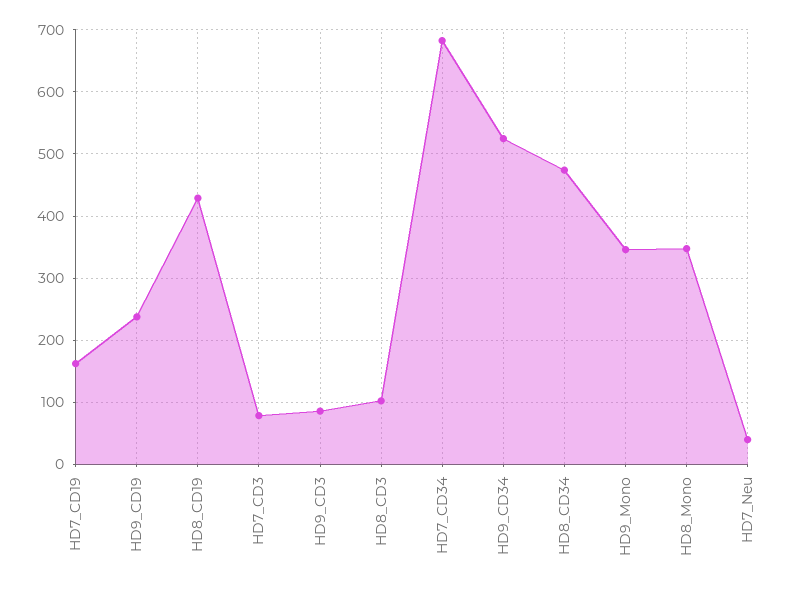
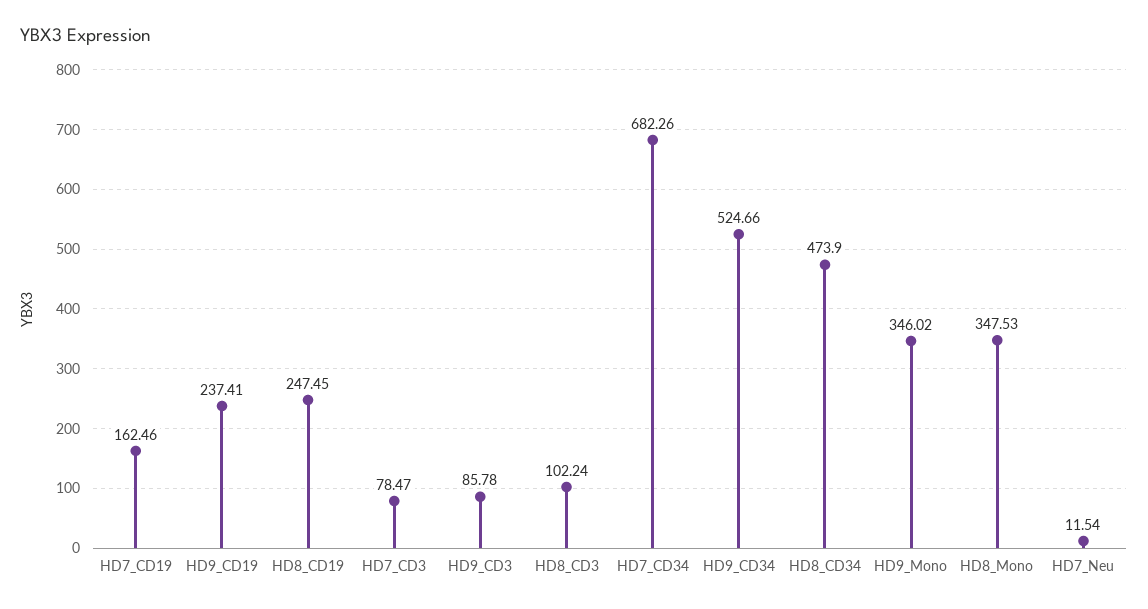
HD8_CD19: 430 -> 247.45
HD7_Neu: 40 -> 11.54

